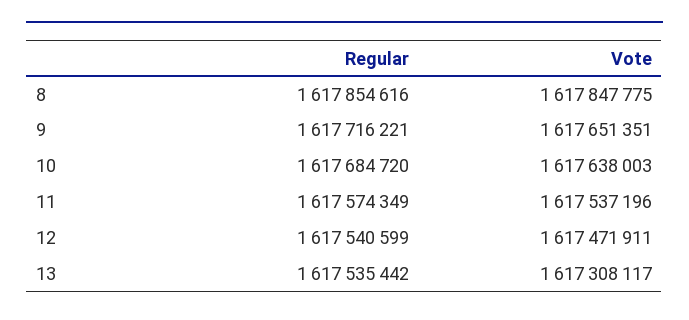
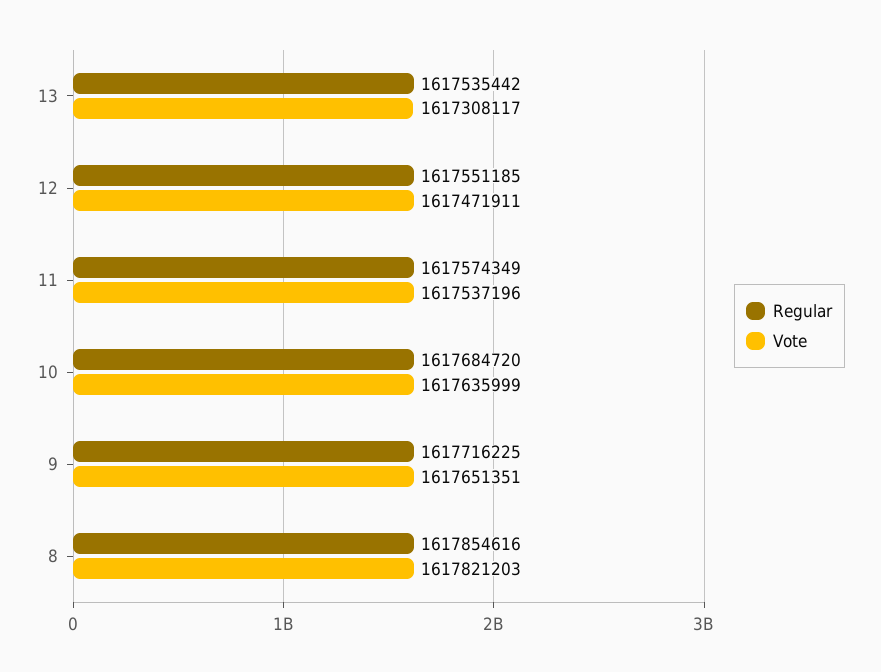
Vote, 8: 1617847775 -> 1617821203
Regular, 9: 1617716221 -> 1617716225
Vote, 10: 1617638003 -> 1617635999
Regular, 12: 1617540599 -> 1617551185

